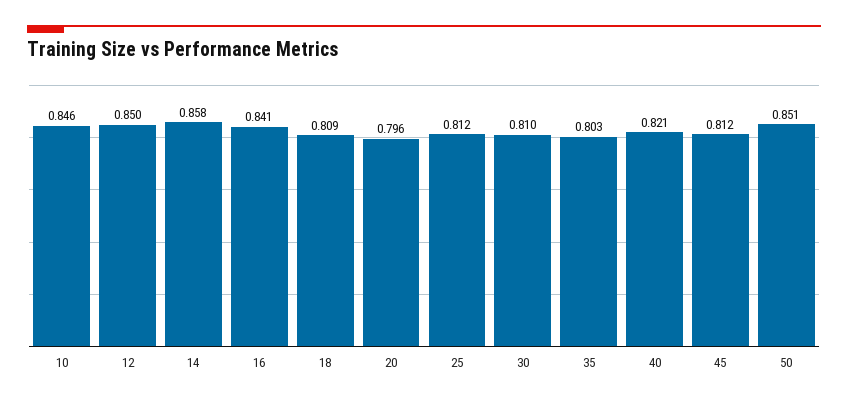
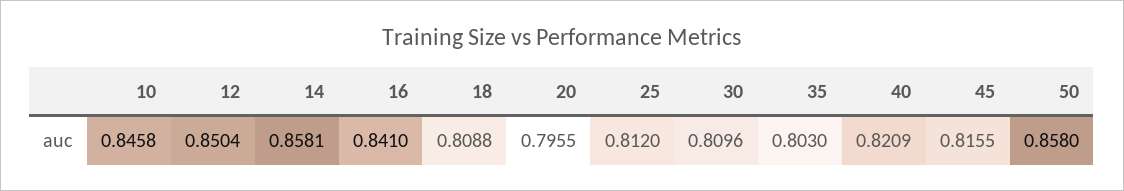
45: 0.812 -> 0.8155
50: 0.851 -> 0.858

